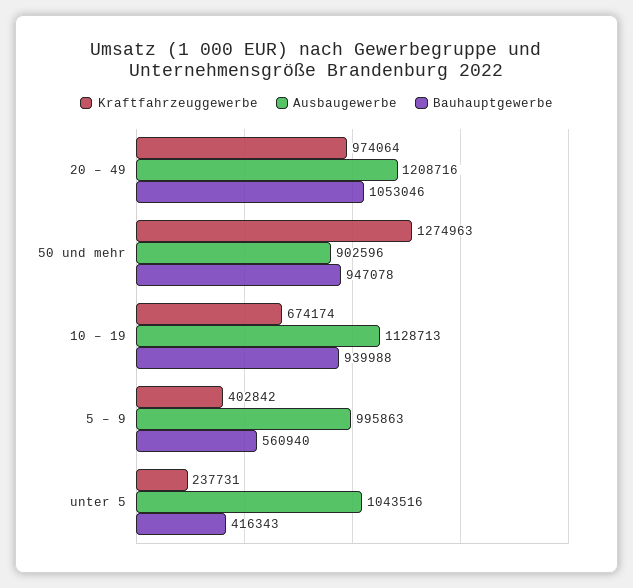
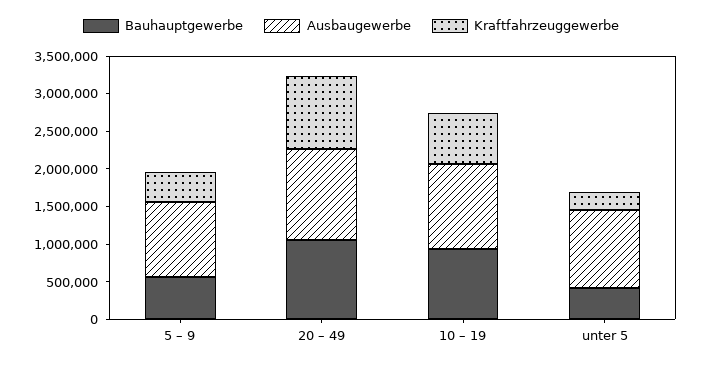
Kraftfahrzeuggewerbe, 50 und mehr: 1274963 -> none
Ausbaugewerbe, 50 und mehr: 902596 -> none
Bauhauptgewerbe, 50 und mehr: 947078 -> none

